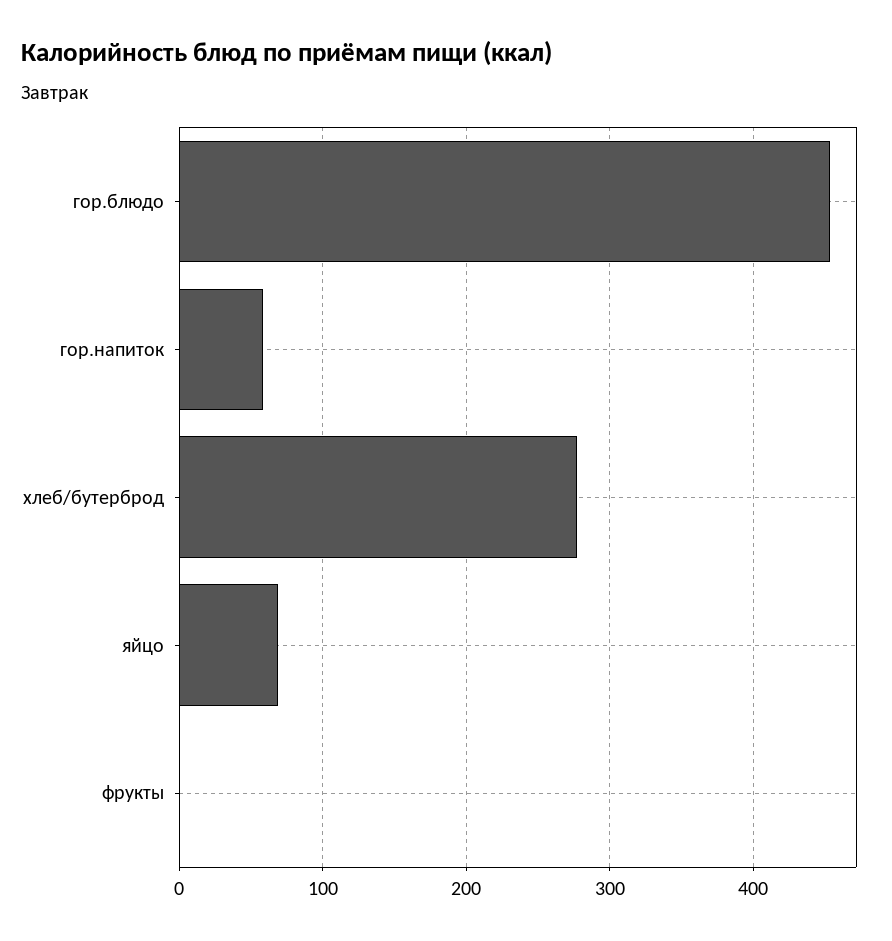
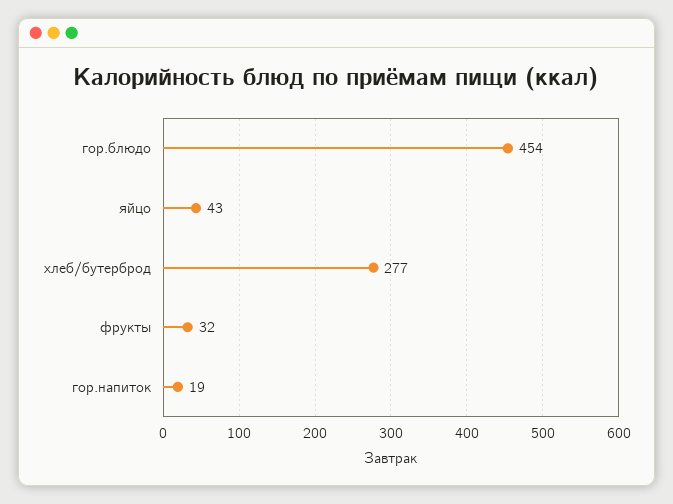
гор.напиток: 60 -> 19
яйцо: 70 -> 43
фрукты: 0 -> 32

